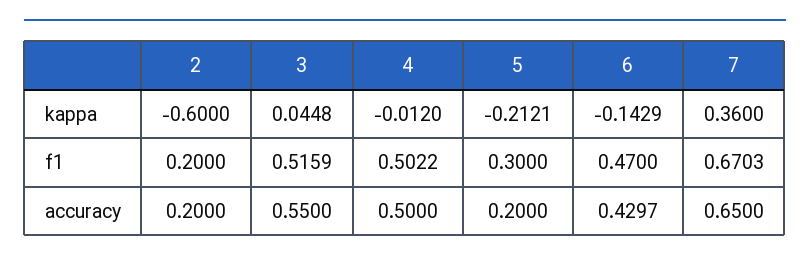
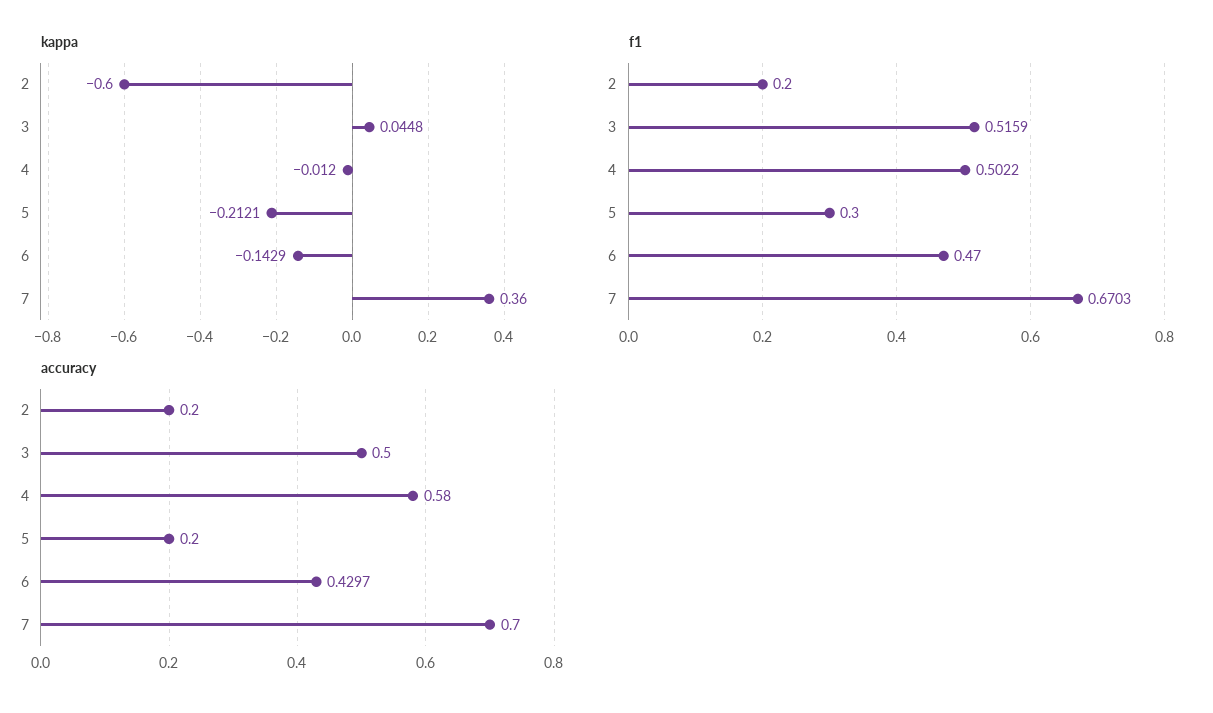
accuracy, 3: 0.55 -> 0.5
accuracy, 4: 0.5 -> 0.58
accuracy, 7: 0.65 -> 0.7

